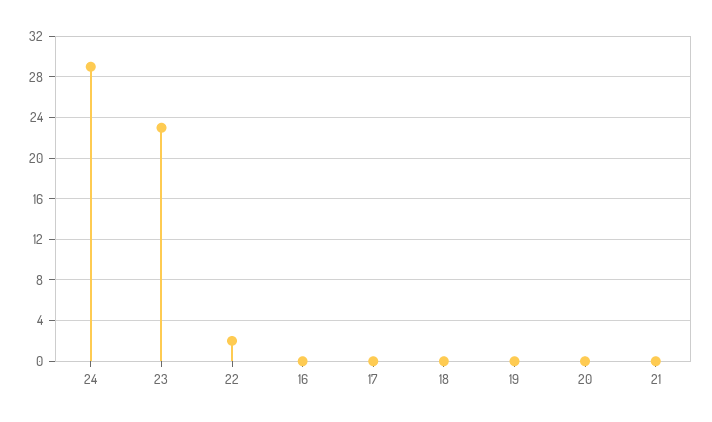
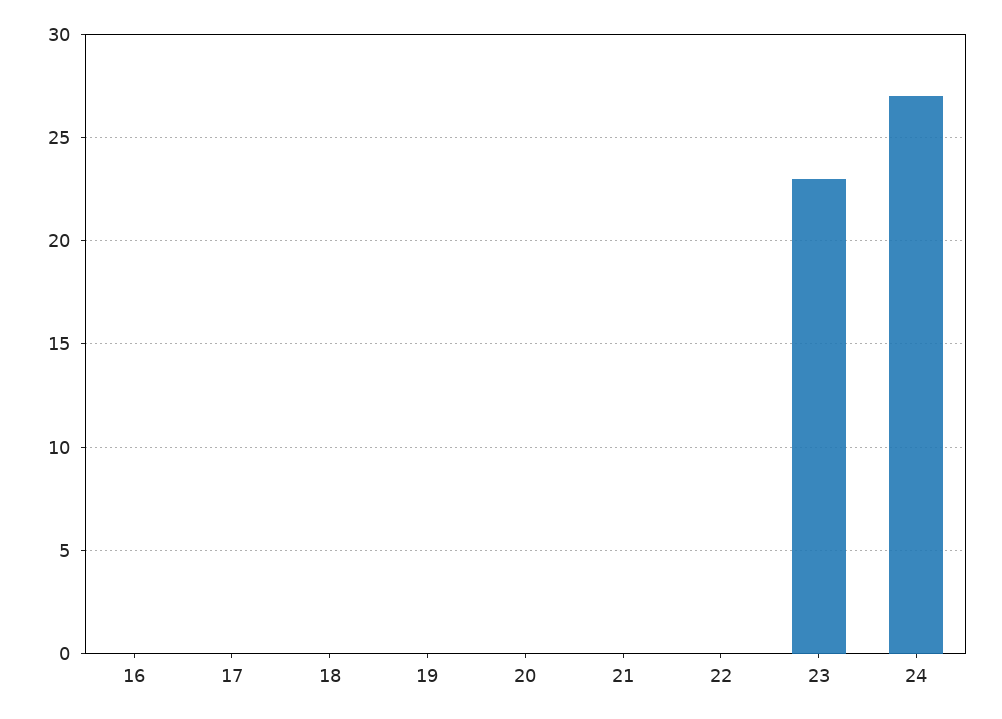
24: 29 -> 27
22: 2 -> 0

